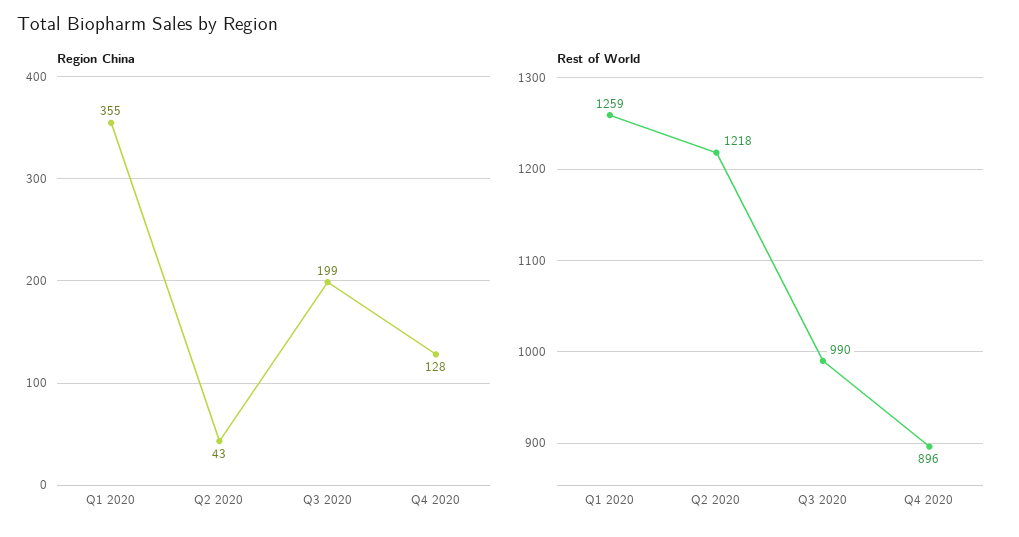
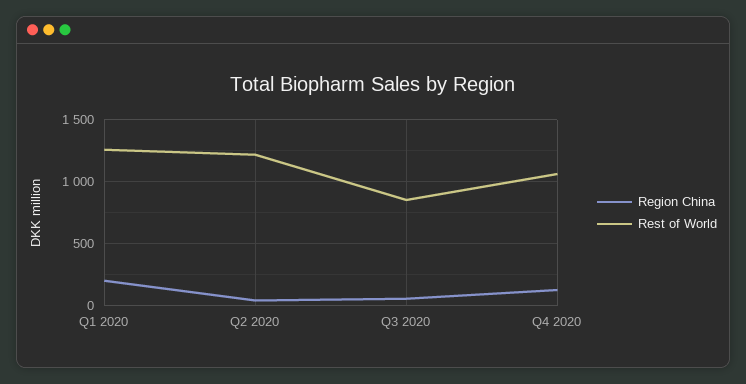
Region China, Q1 2020: 355 -> 200
Region China, Q3 2020: 199 -> 50
Rest of World, Q3 2020: 990 -> 850
Rest of World, Q4 2020: 896 -> 1050

